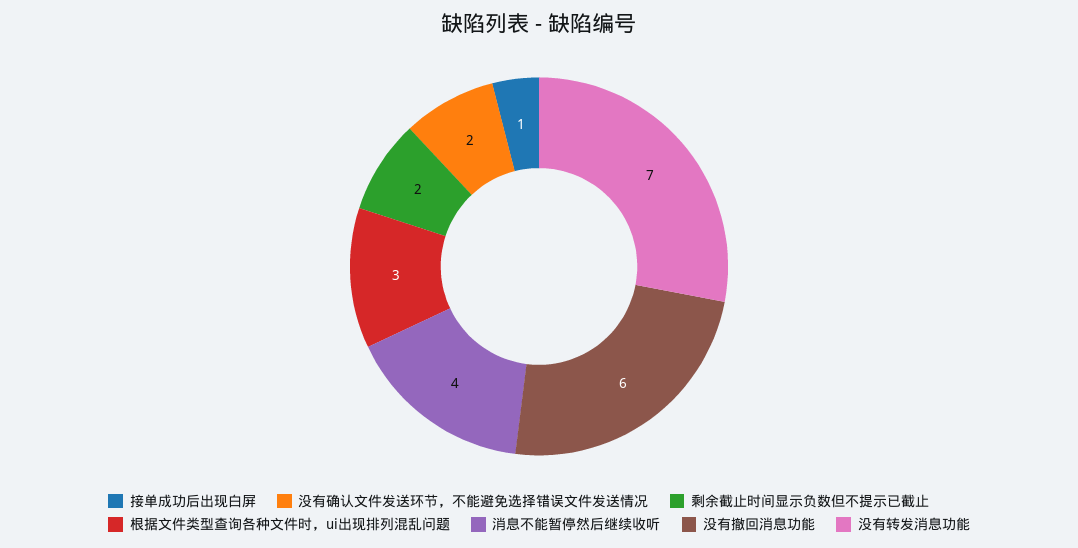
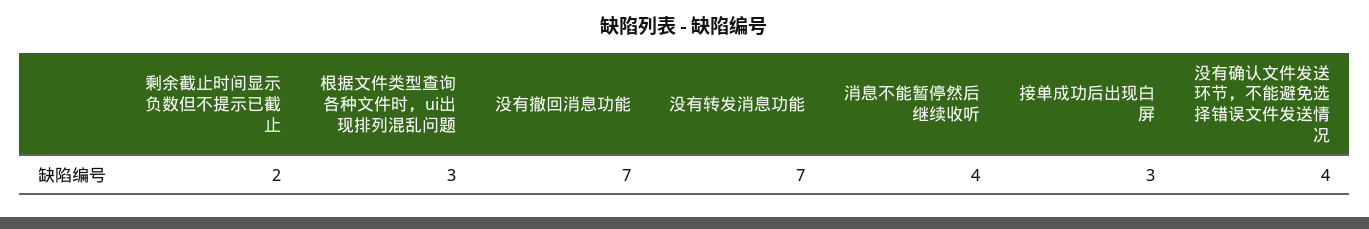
接单成功后出现白屏: 1 -> 3
没有确认文件发送环节，不能避免选择错误文件发送情况: 2 -> 4
没有撤回消息功能: 6 -> 7

